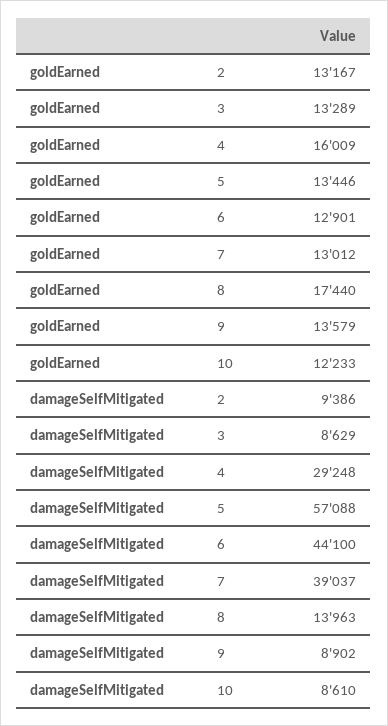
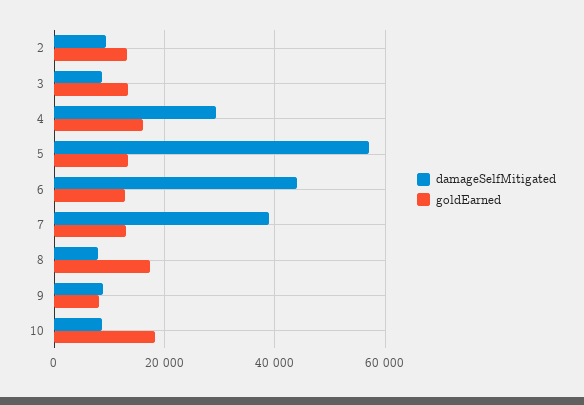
goldEarned, 9: 13579 -> 8000
goldEarned, 10: 12233 -> 18000
damageSelfMitigated, 8: 13963 -> 8000

